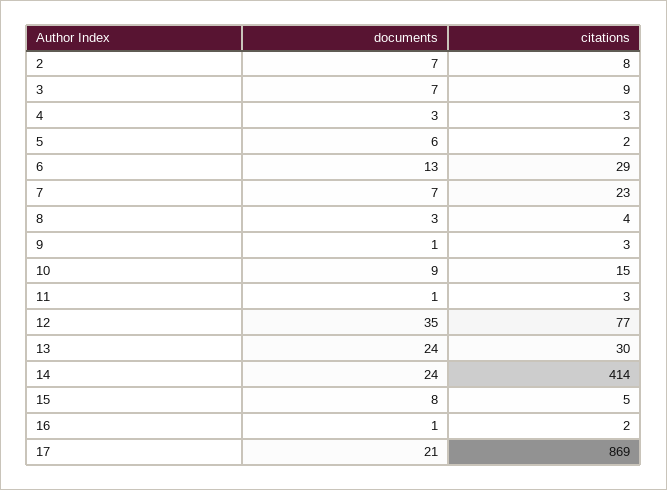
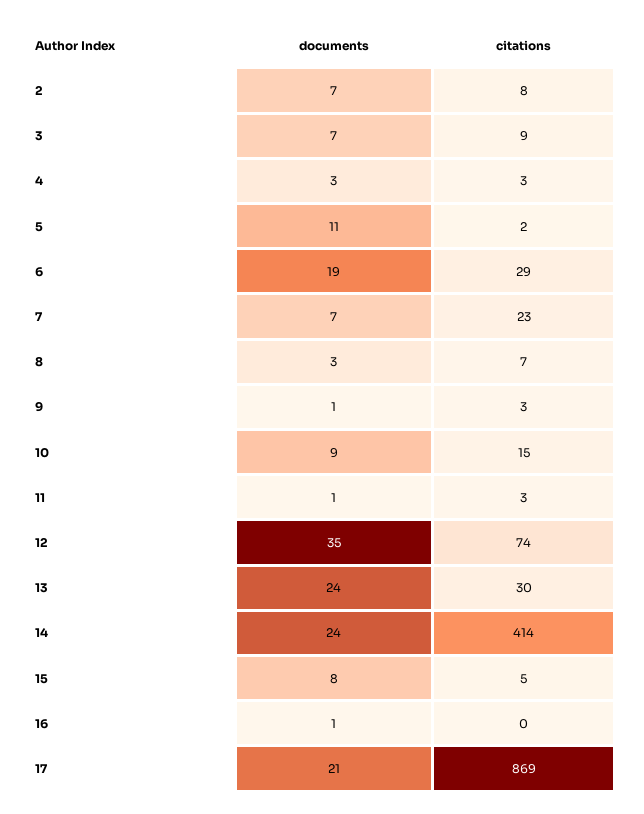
documents, 5: 6 -> 11
documents, 6: 13 -> 19
citations, 8: 4 -> 7
citations, 12: 77 -> 74
citations, 16: 2 -> 0

